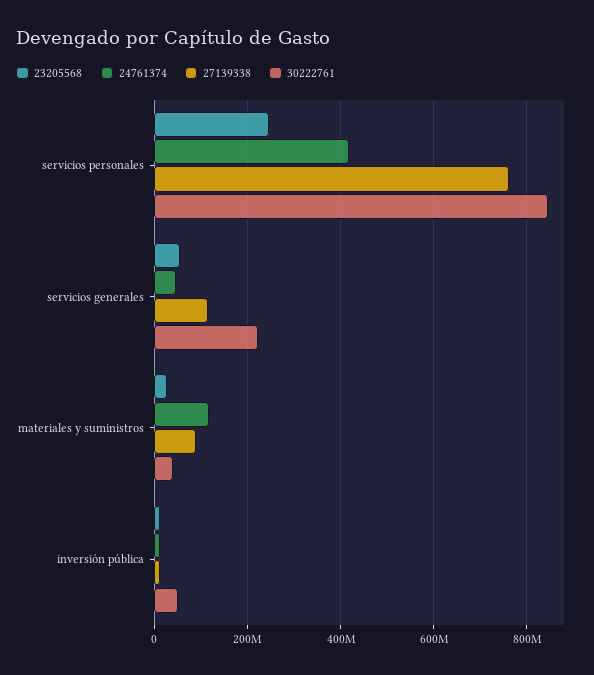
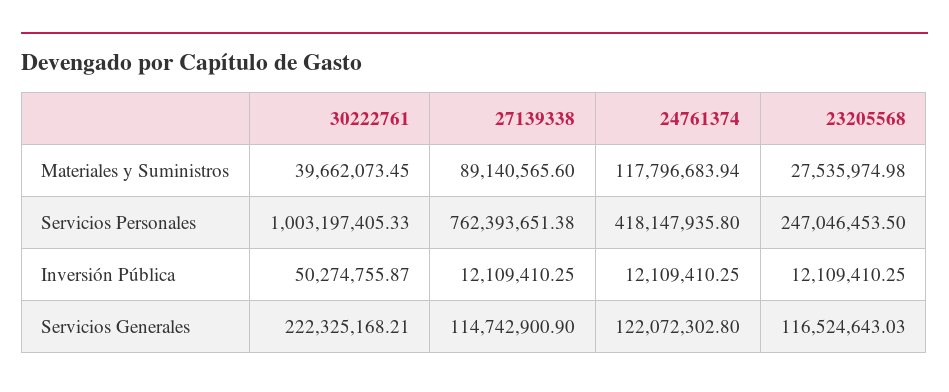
30222761, servicios personales: 840000000 -> 1003197405.33
23205568, servicios generales: 60000000 -> 116524643.03
24761374, servicios generales: 40000000 -> 122072302.8

